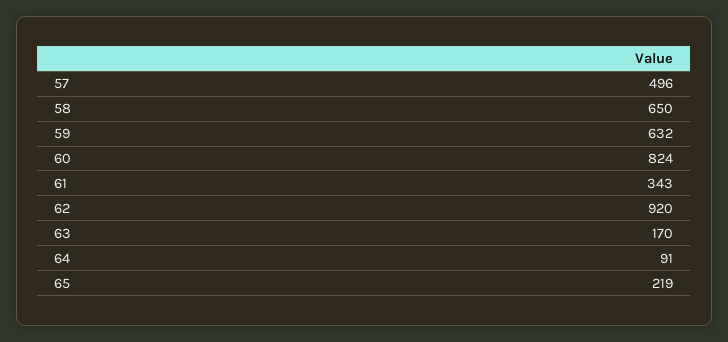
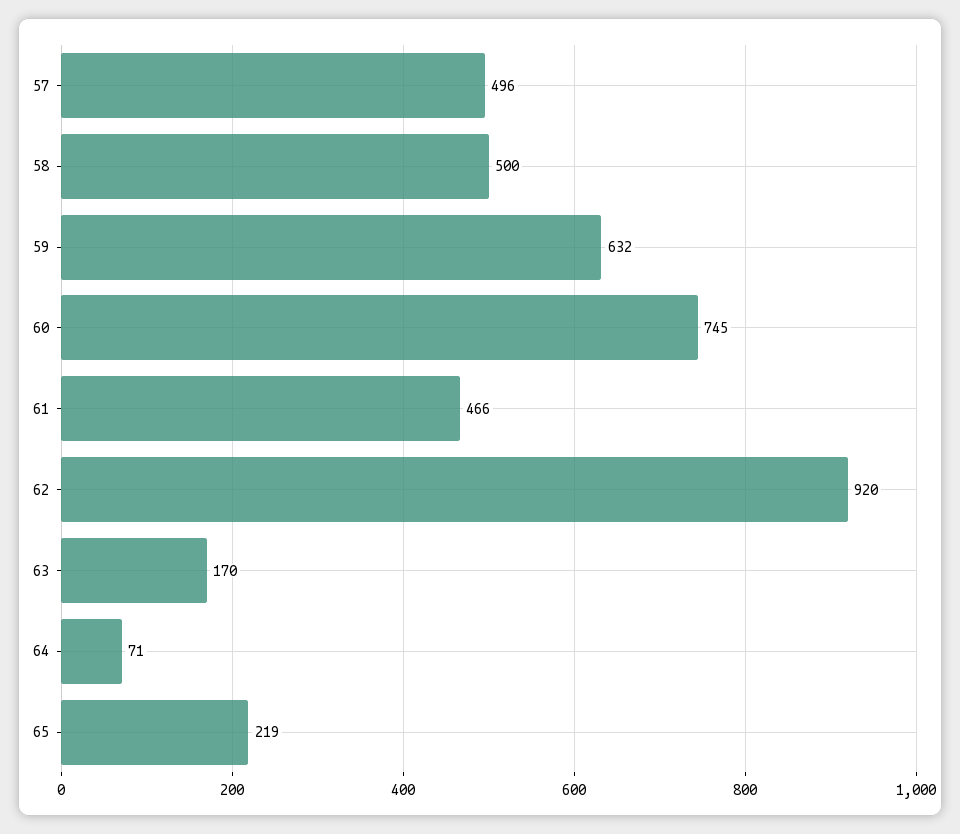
58: 650 -> 500
60: 824 -> 745
61: 343 -> 466
64: 91 -> 71

